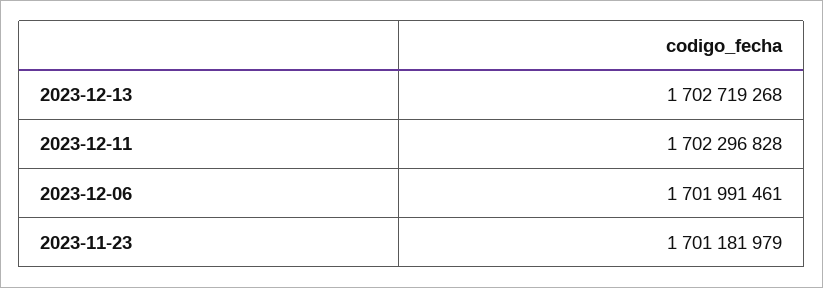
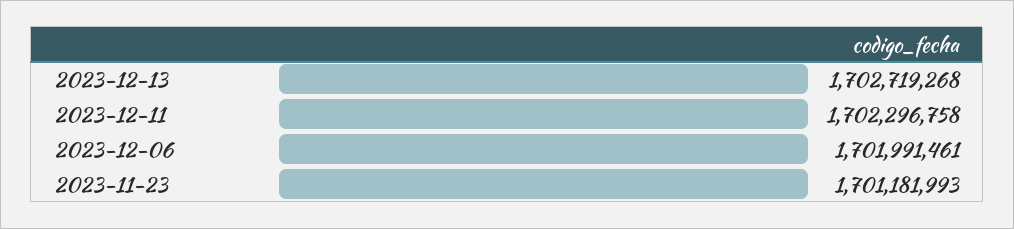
2023-12-11: 1702296828 -> 1702296758
2023-11-23: 1701181979 -> 1701181993

